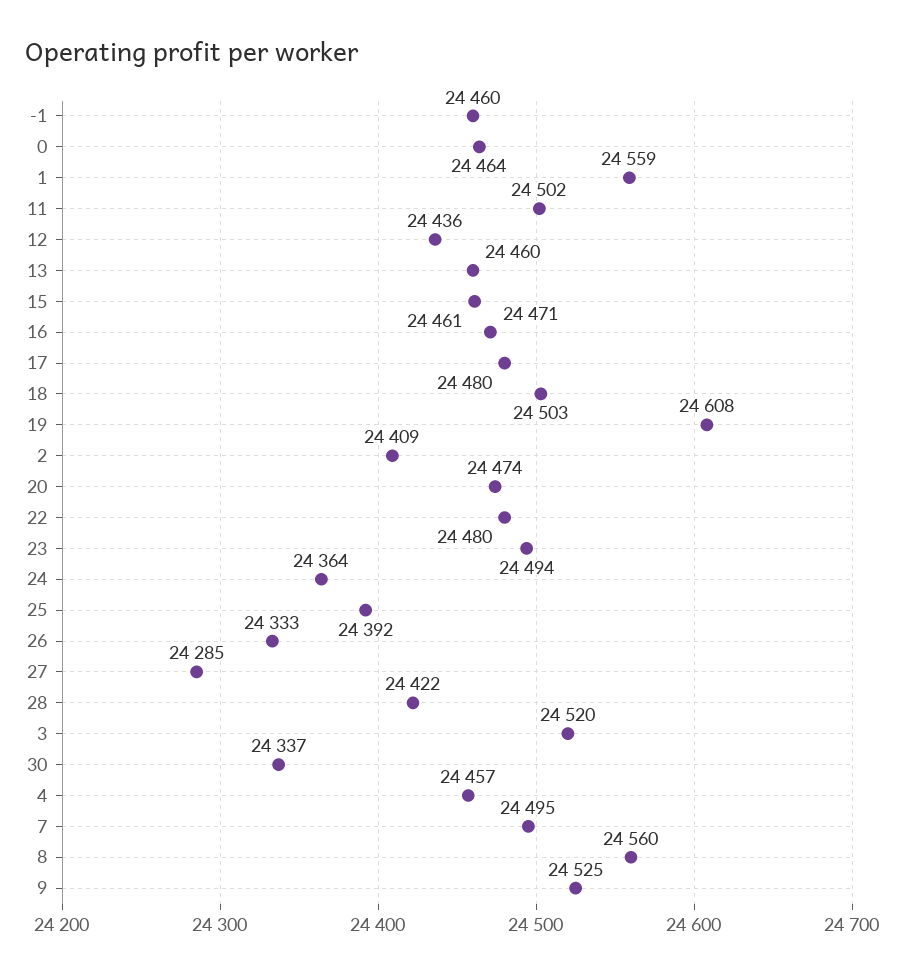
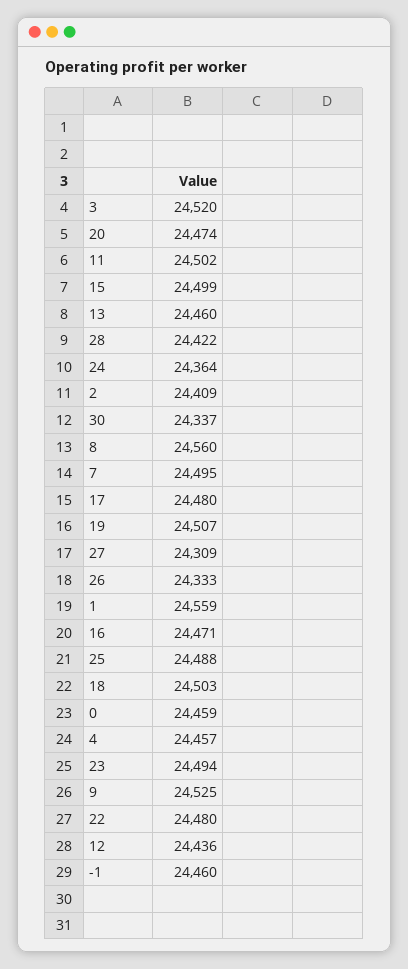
0: 24464 -> 24459
15: 24461 -> 24499
19: 24608 -> 24507
25: 24392 -> 24488
27: 24285 -> 24309

